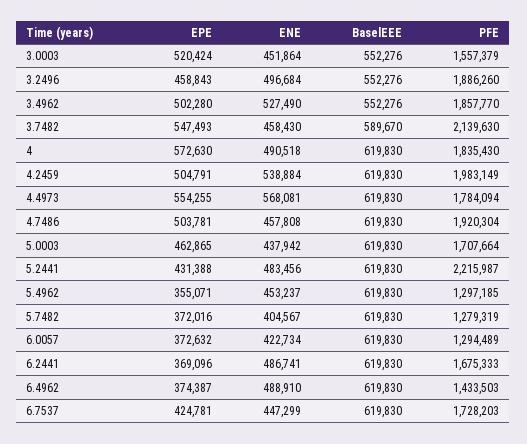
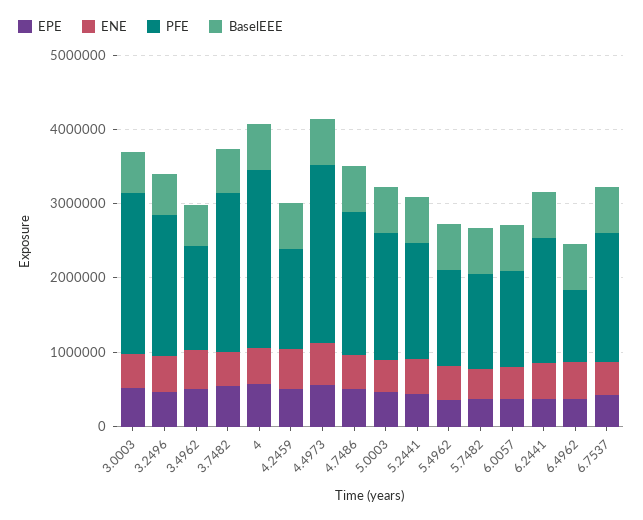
PFE, 3.0003: 1557379 -> 2200000
PFE, 3.4962: 1857770 -> 1400000
PFE, 4: 1835430 -> 2400000
PFE, 4.2459: 1983149 -> 1400000
PFE, 4.4973: 1784094 -> 2400000
PFE, 5.2441: 2215987 -> 1600000
PFE, 6.4962: 1433503 -> 1000000

